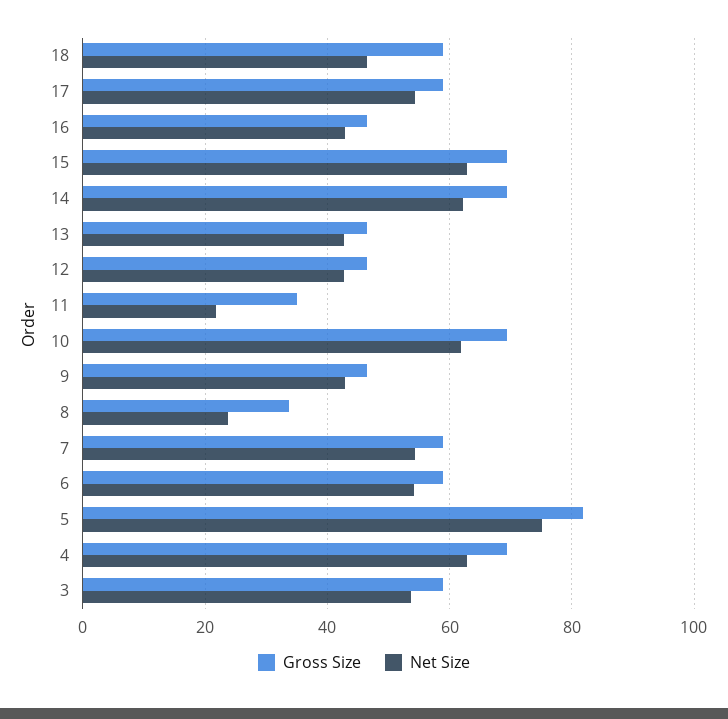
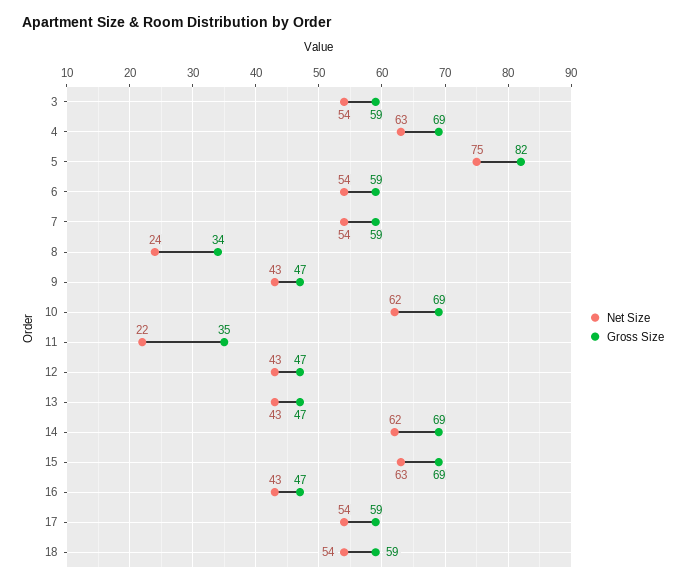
Net Size, 18: 46 -> 54

